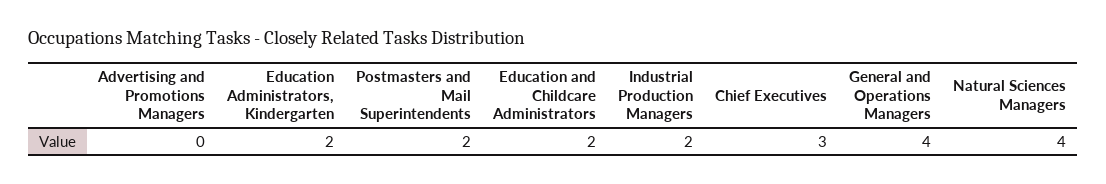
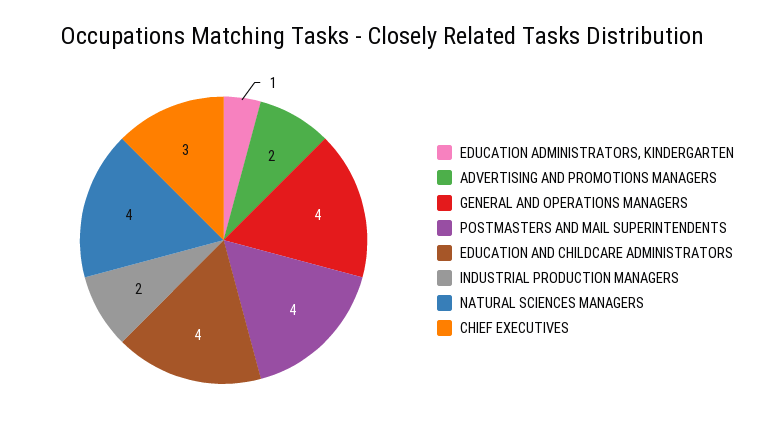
Advertising and Promotions Managers: 0 -> 2
Education Administrators, Kindergarten: 2 -> 1
Postmasters and Mail Superintendents: 2 -> 4
Education and Childcare Administrators: 2 -> 4

